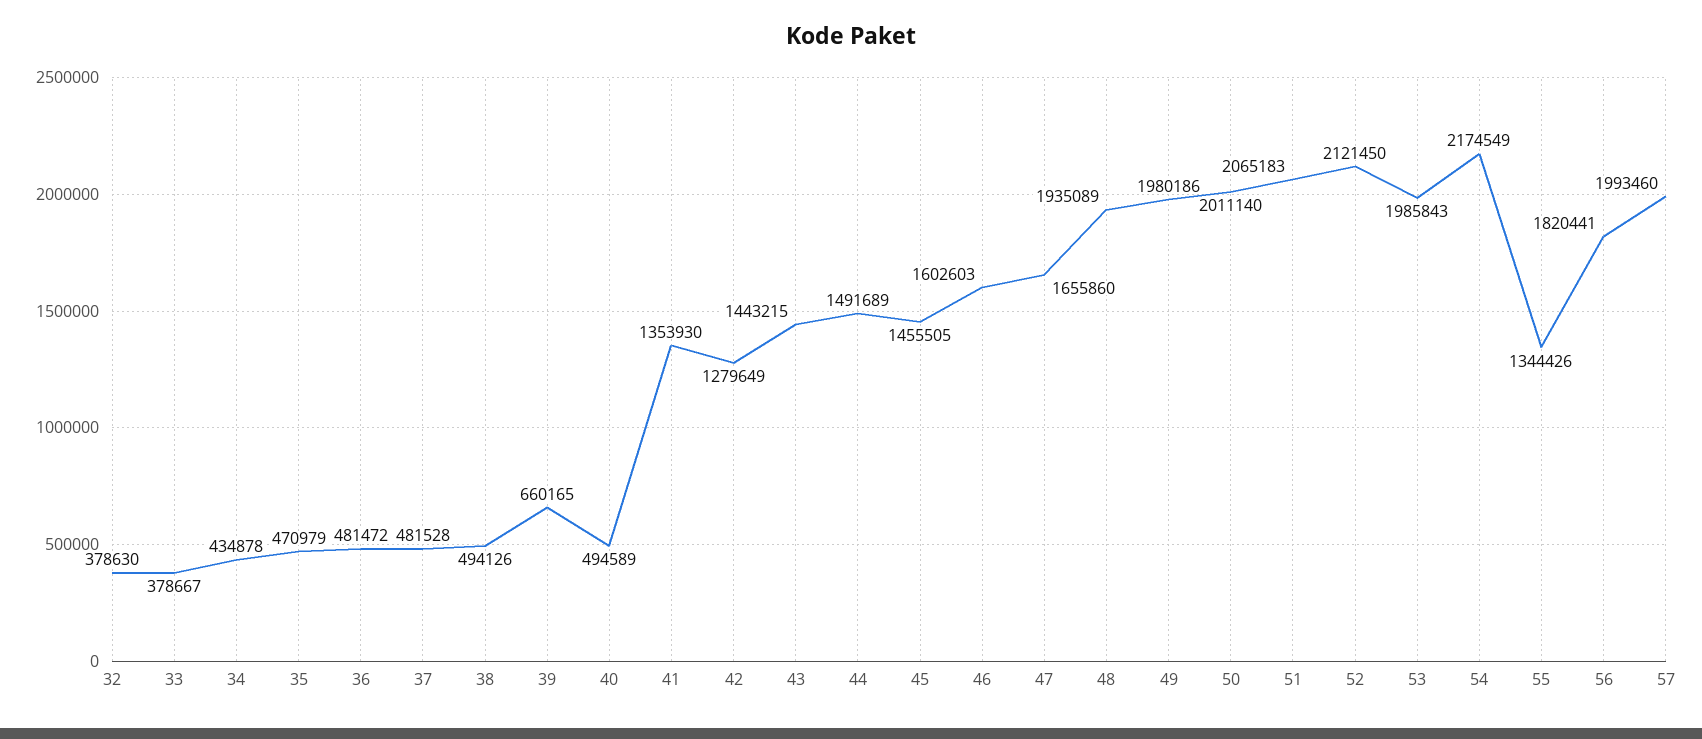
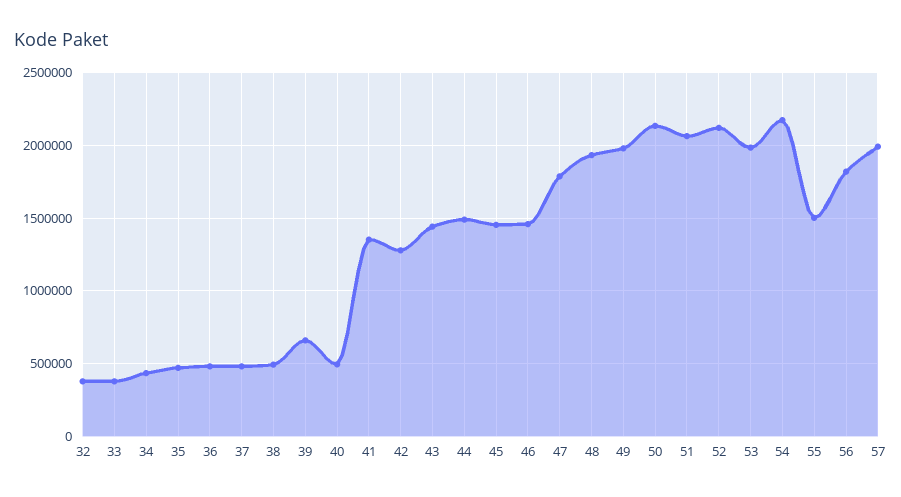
46: 1602603 -> 1450000
47: 1655860 -> 1800000
50: 2011140 -> 2150000
55: 1344426 -> 1500000

